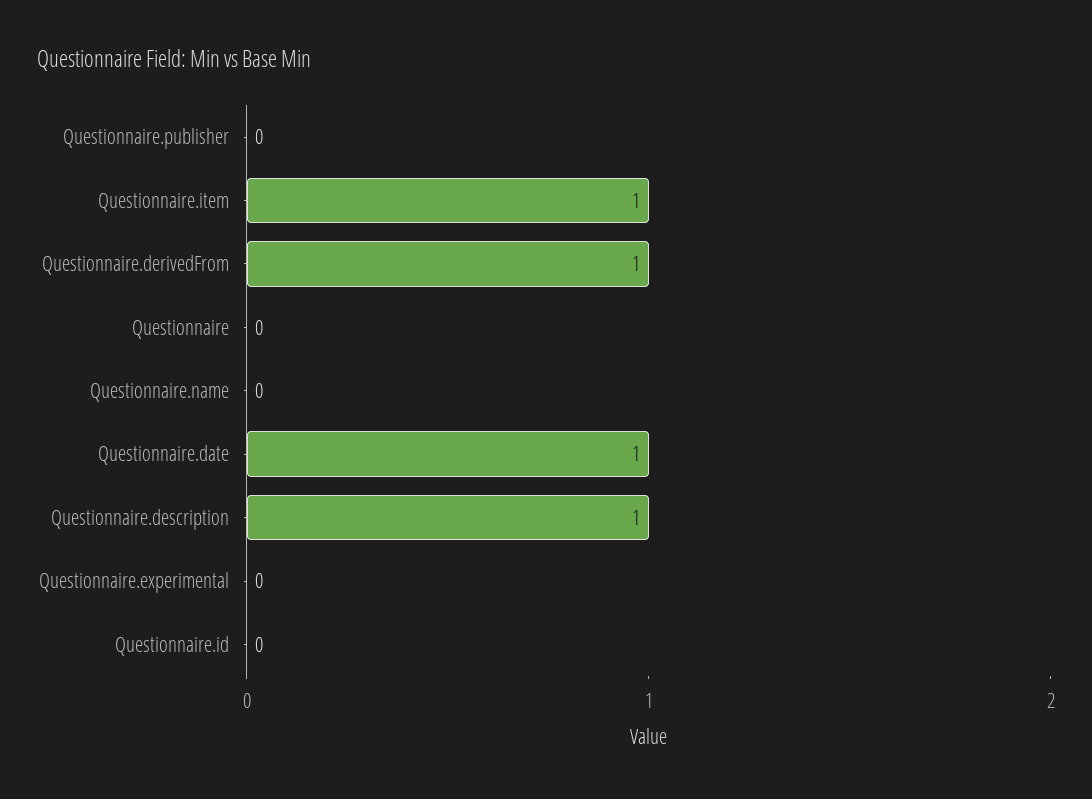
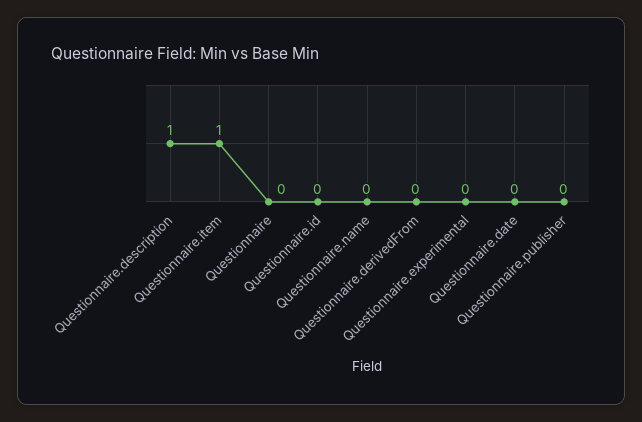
Questionnaire.derivedFrom: 1 -> 0
Questionnaire.date: 1 -> 0

